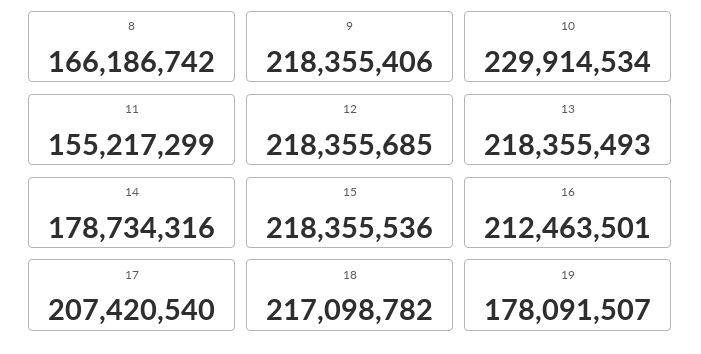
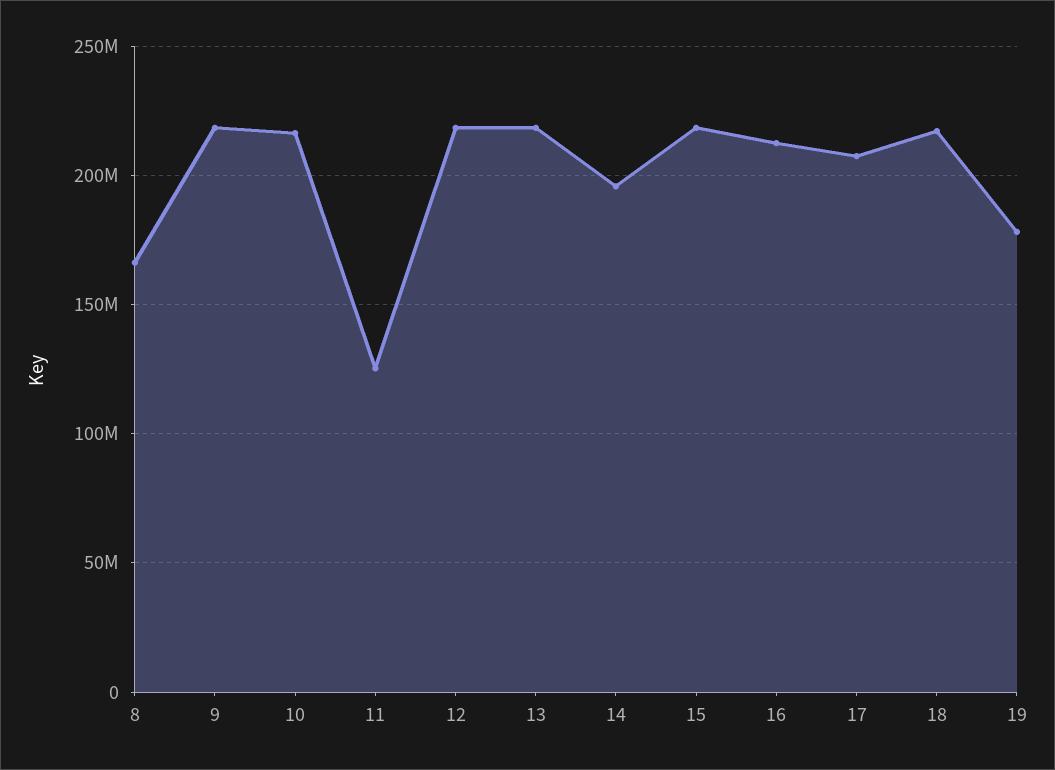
10: 229914534 -> 215000000
11: 155217299 -> 125000000
14: 178734316 -> 195000000

